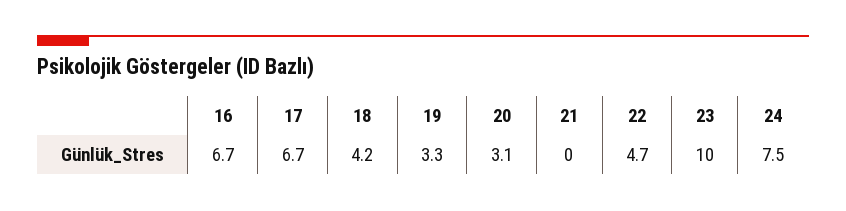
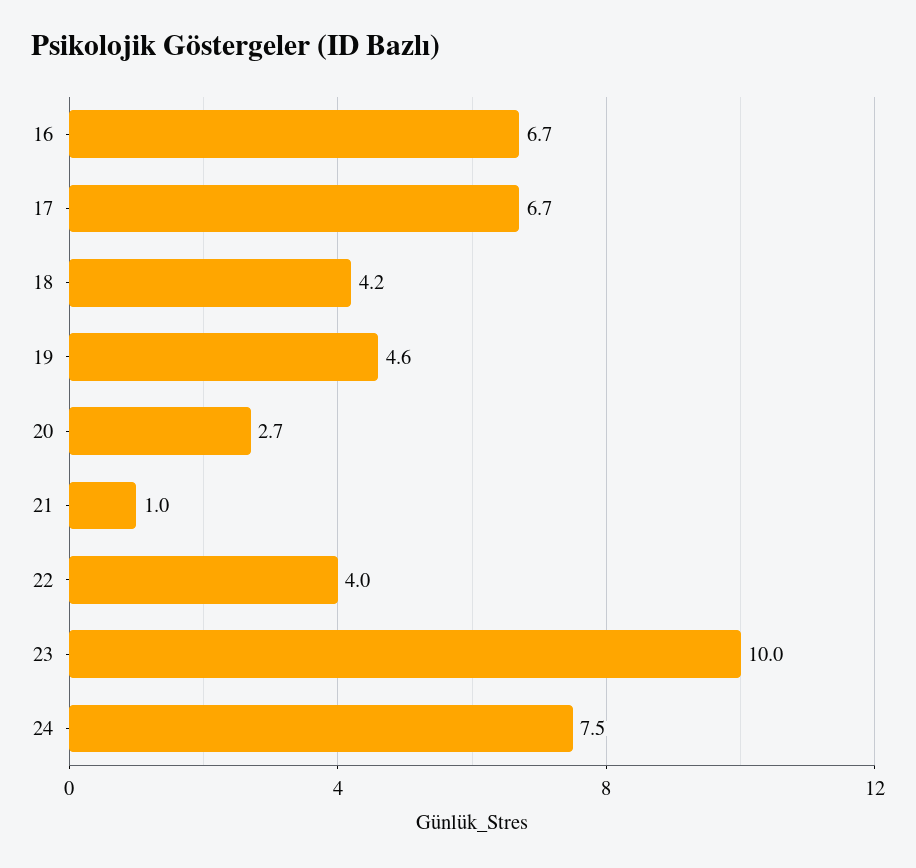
19: 3.3 -> 4.6
20: 3.1 -> 2.7
21: 0 -> 1
22: 4.7 -> 4

